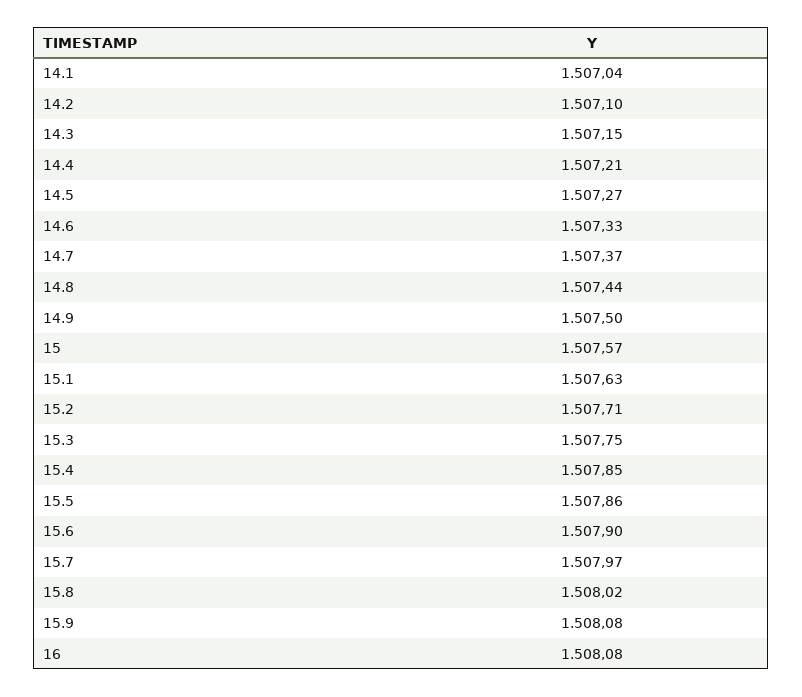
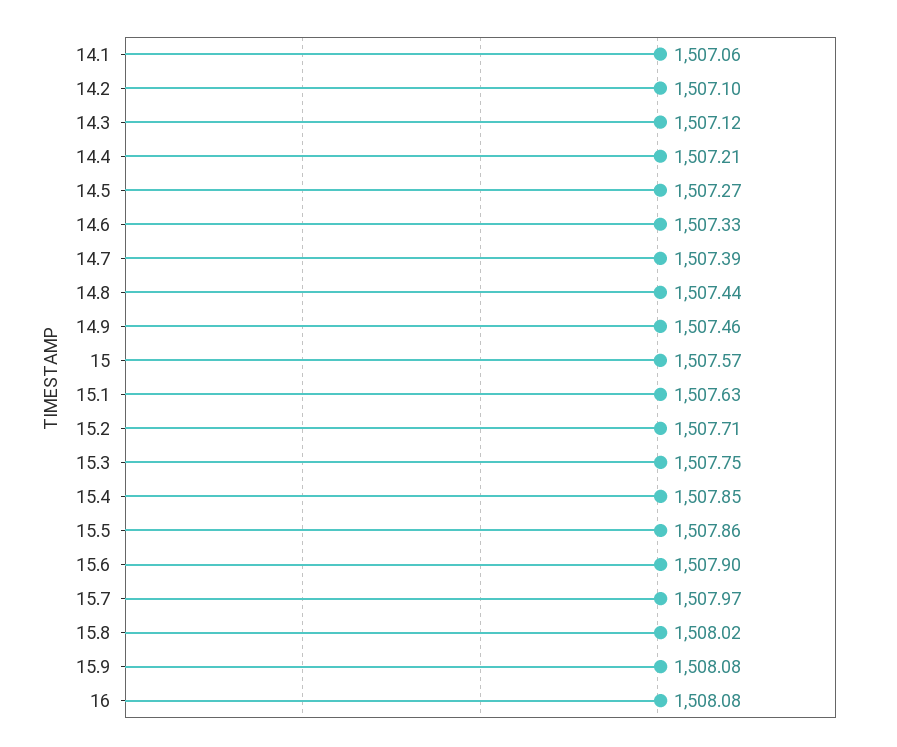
14.1: 1507.04 -> 1507.06
14.3: 1507.15 -> 1507.12
14.7: 1507.37 -> 1507.39
14.9: 1507.5 -> 1507.46

